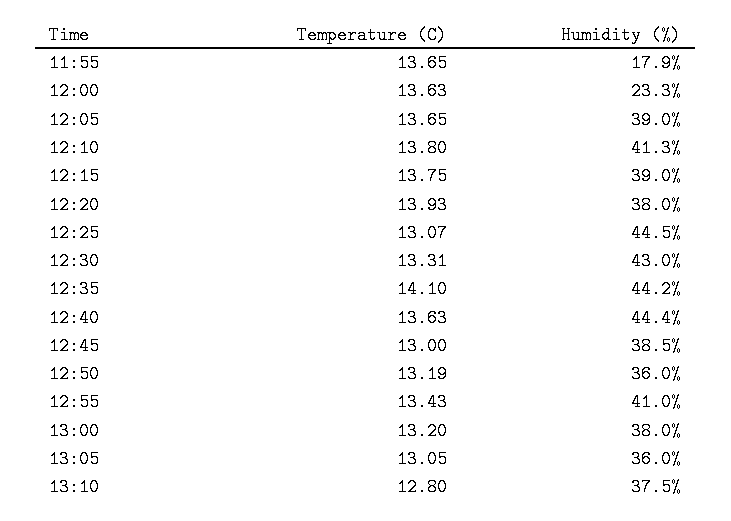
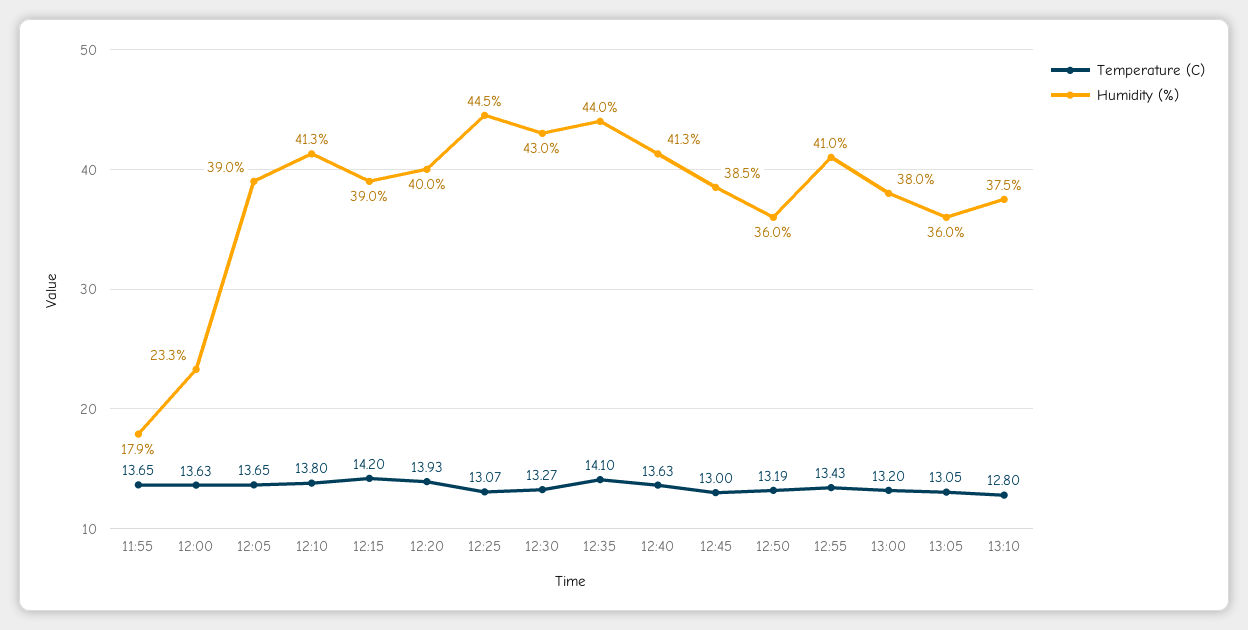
Temperature (C), 12:15: 13.75 -> 14.2
Humidity (%), 12:20: 38 -> 40
Temperature (C), 12:30: 13.31 -> 13.27
Humidity (%), 12:35: 44.2 -> 44
Humidity (%), 12:40: 44.4 -> 41.3

